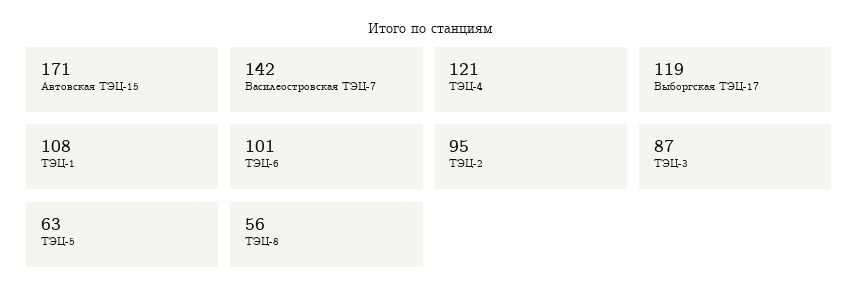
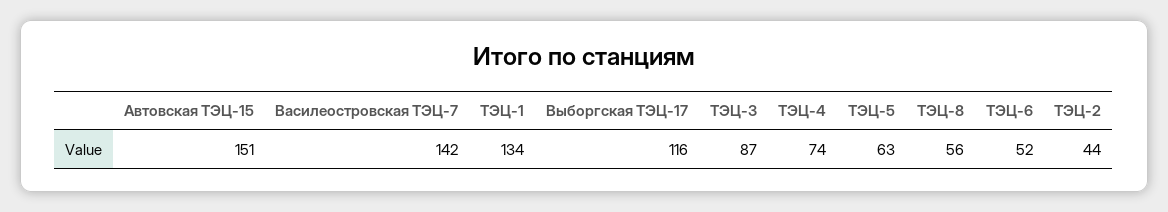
Автовская ТЭЦ-15: 171 -> 151
ТЭЦ-4: 121 -> 74
Выборгская ТЭЦ-17: 119 -> 116
ТЭЦ-1: 108 -> 134
ТЭЦ-6: 101 -> 52
ТЭЦ-2: 95 -> 44

